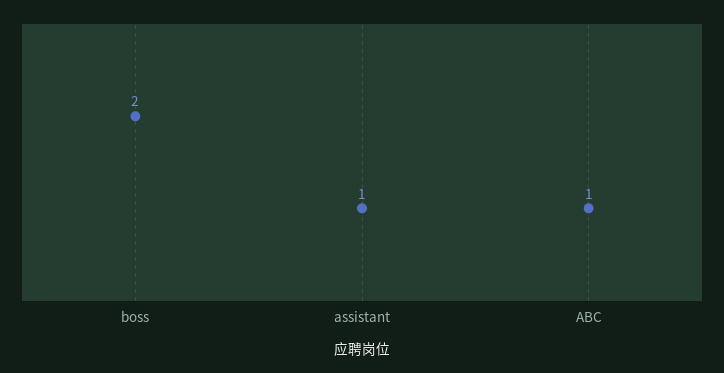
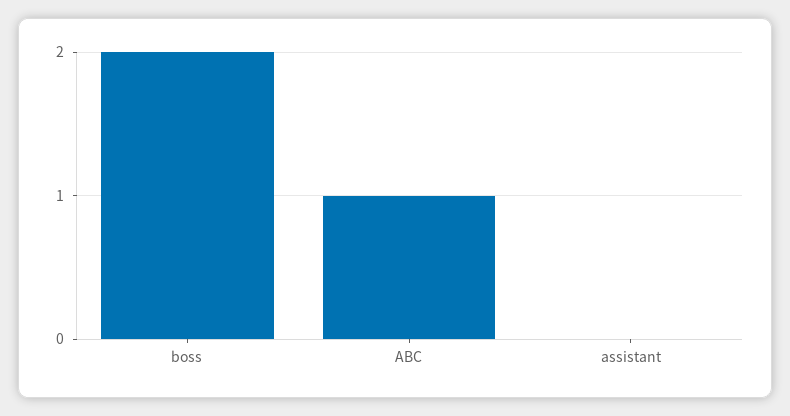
assistant: 1 -> 0

